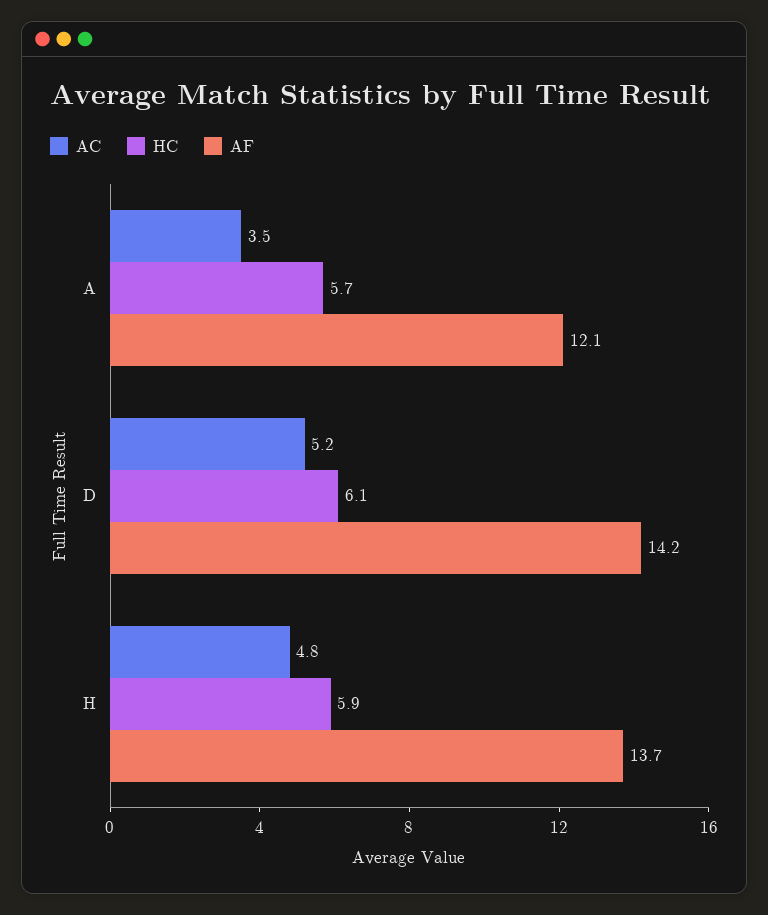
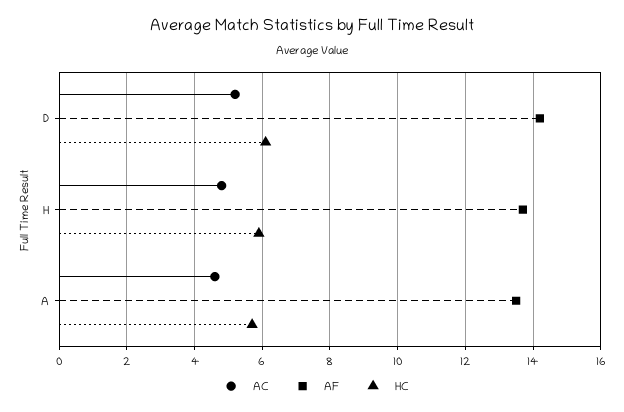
AC, A: 3.5 -> 4.5
AF, A: 12.1 -> 13.5

